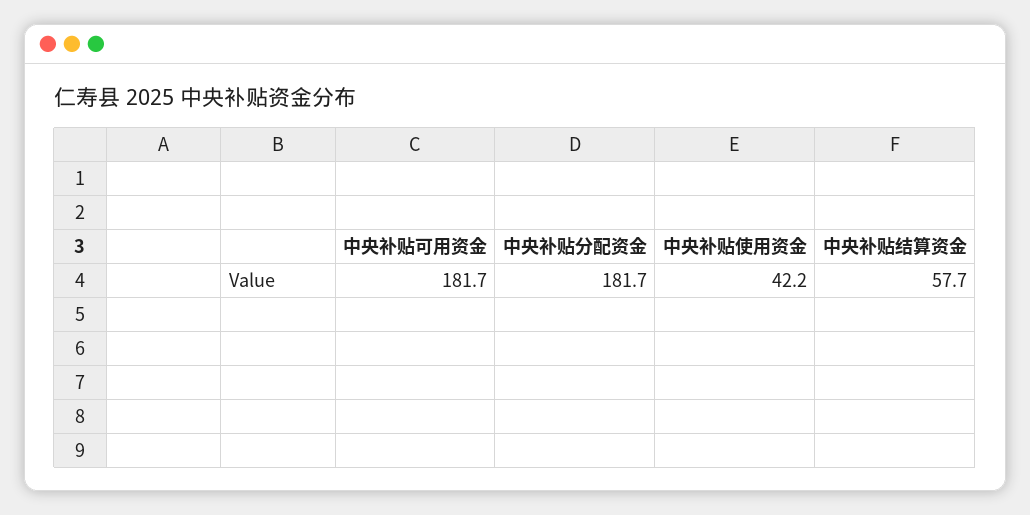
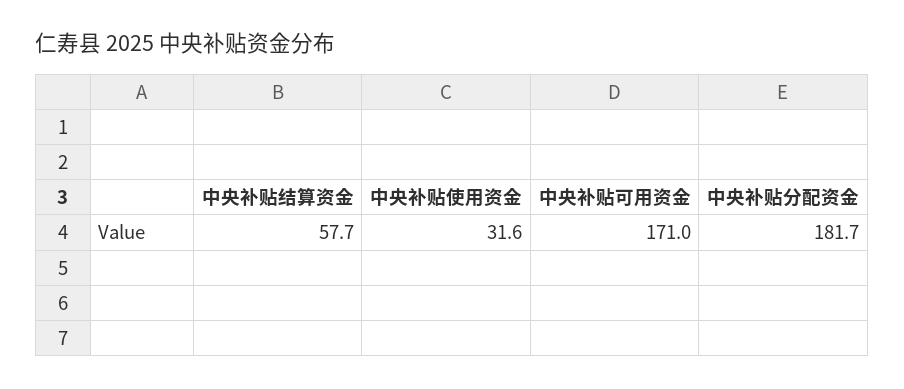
中央补贴可用资金: 181.7 -> 171
中央补贴使用资金: 42.2 -> 31.6

